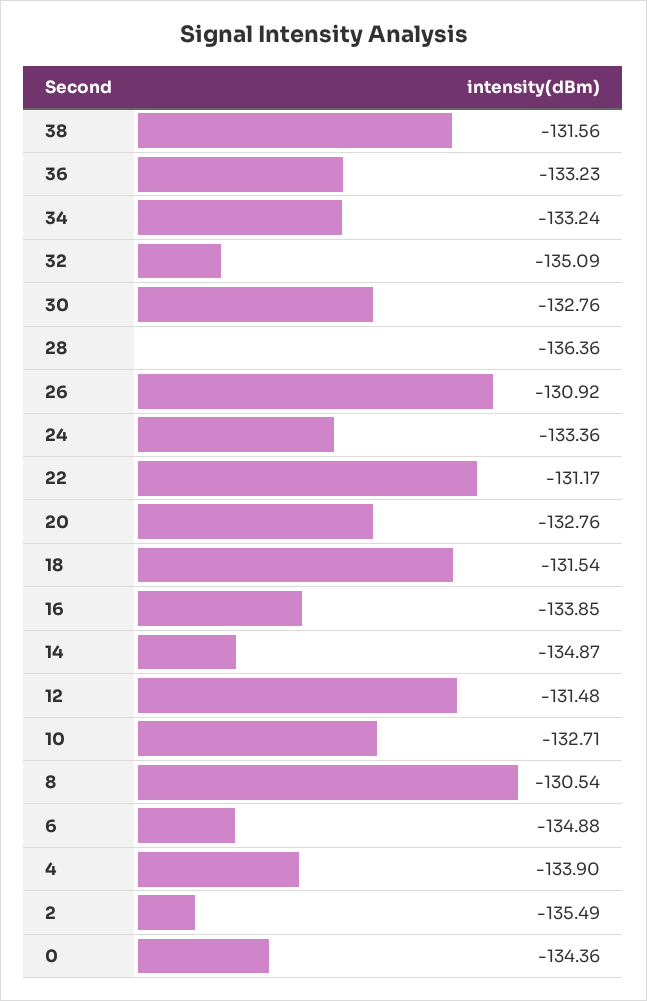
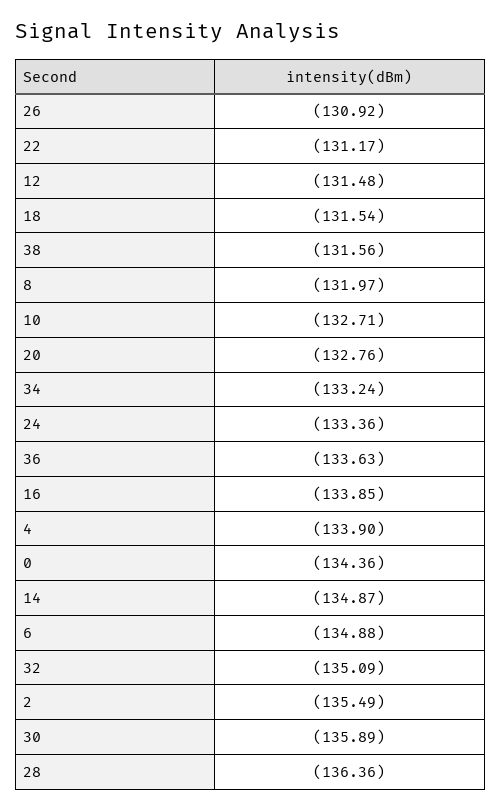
36: -133.23 -> -133.63
30: -132.76 -> -135.89
8: -130.54 -> -131.97

